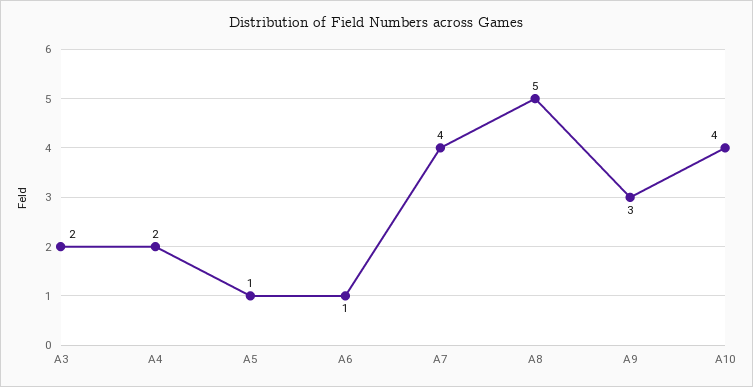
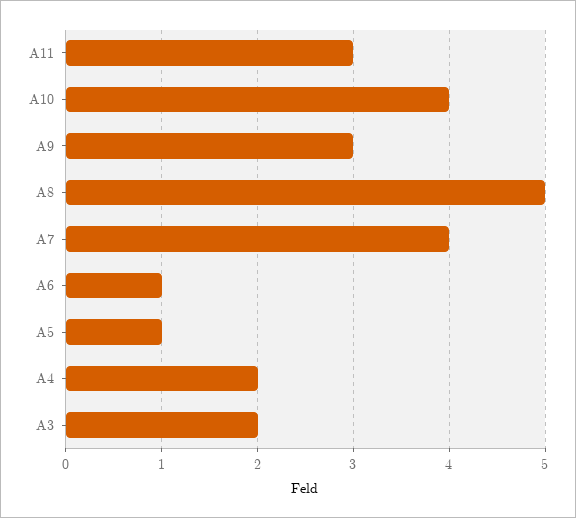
A11: none -> 3

